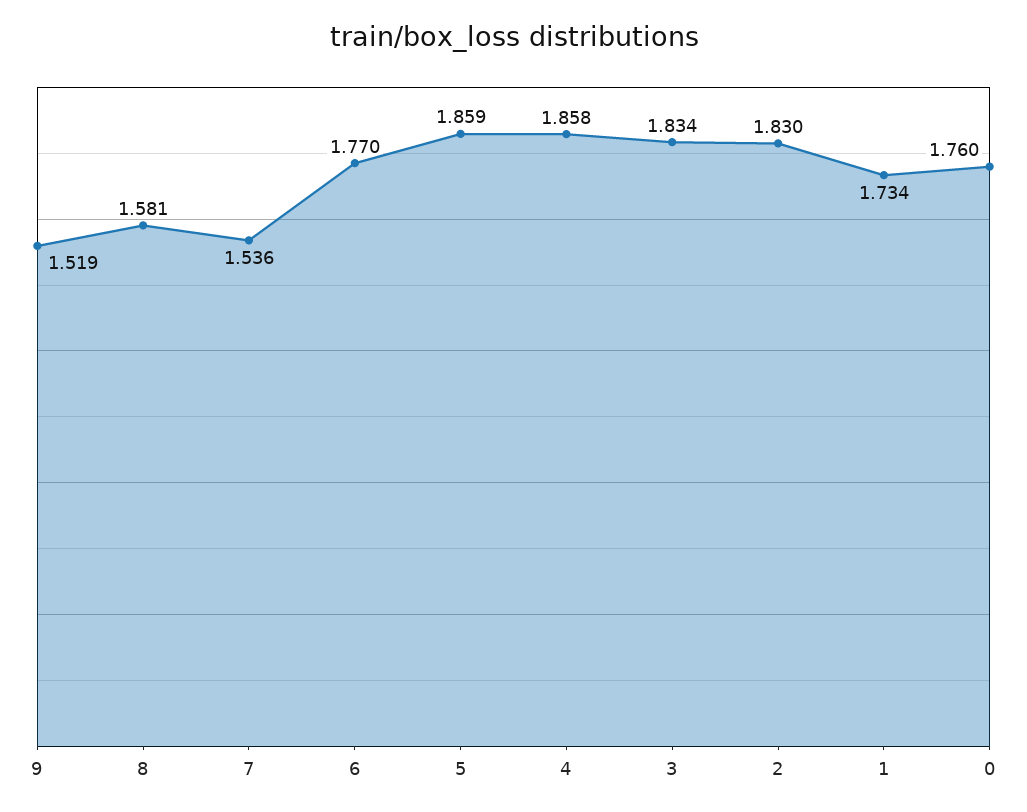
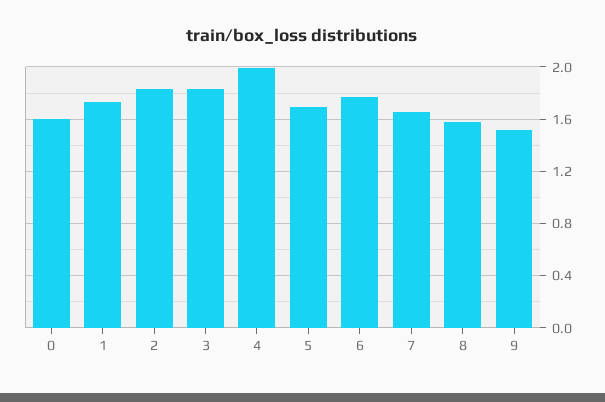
7: 1.536 -> 1.65
5: 1.859 -> 1.7
4: 1.858 -> 2
0: 1.76 -> 1.6

